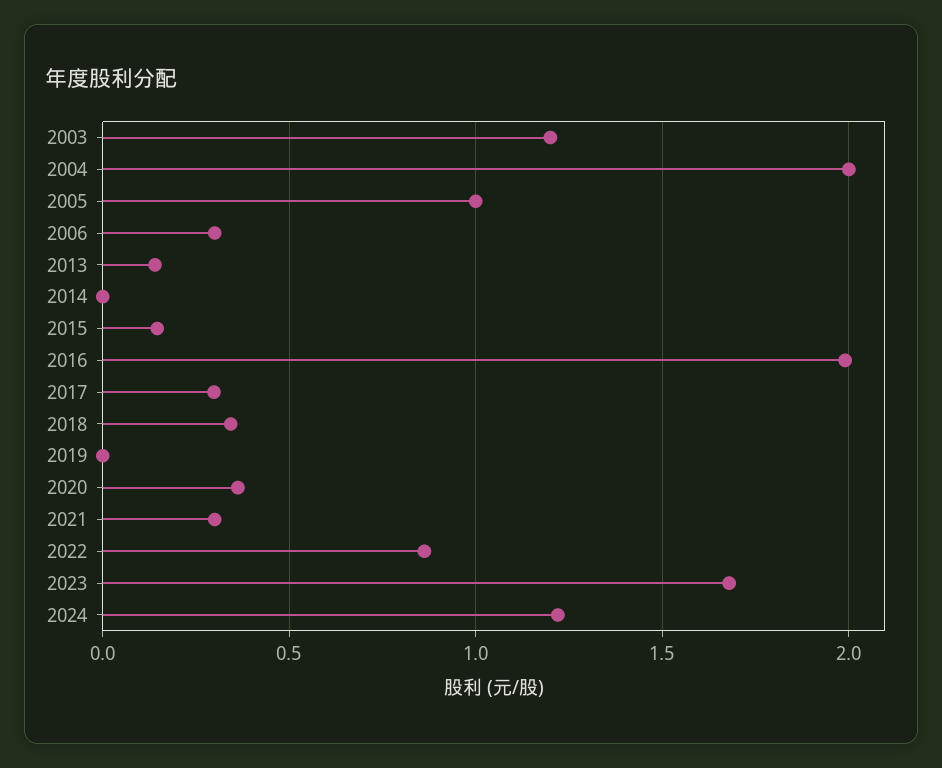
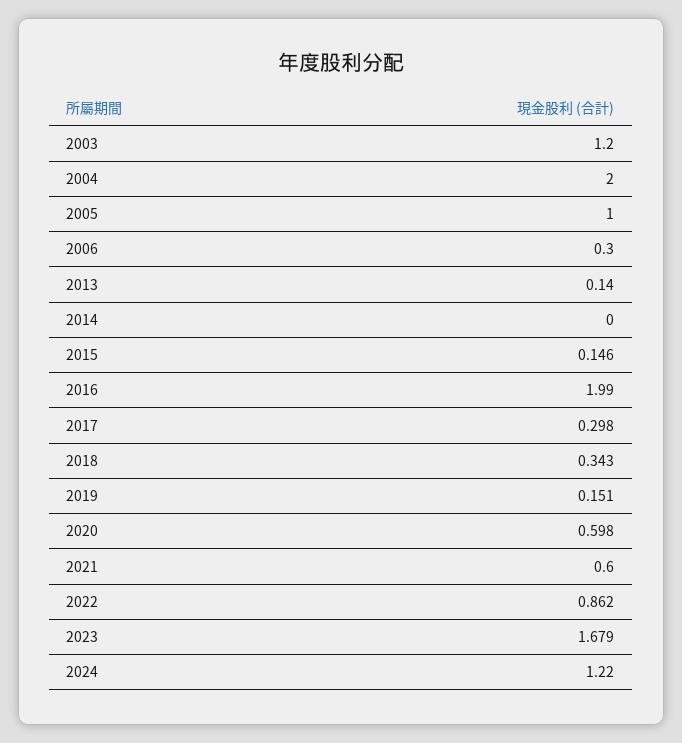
2019: 0 -> 0.151
2020: 0.35 -> 0.598
2021: 0.3 -> 0.6

